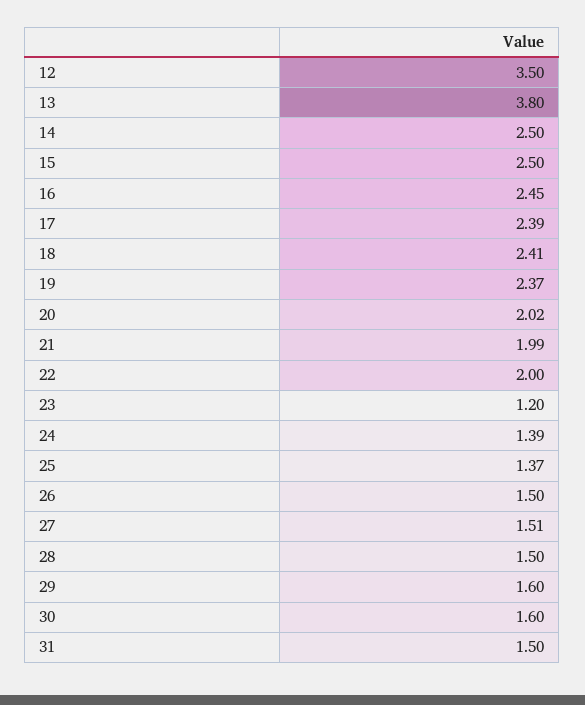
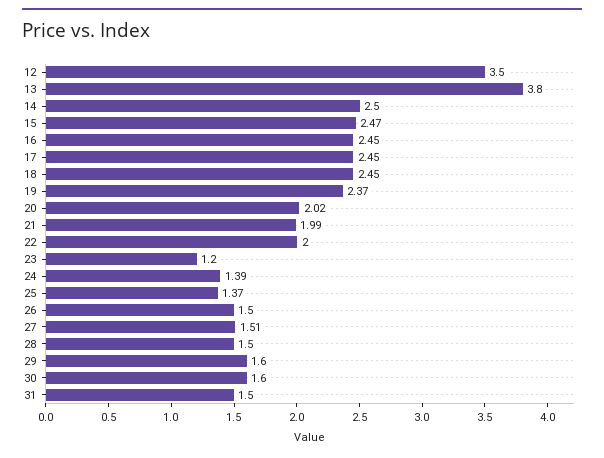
15: 2.5 -> 2.47
17: 2.39 -> 2.45
18: 2.41 -> 2.45

